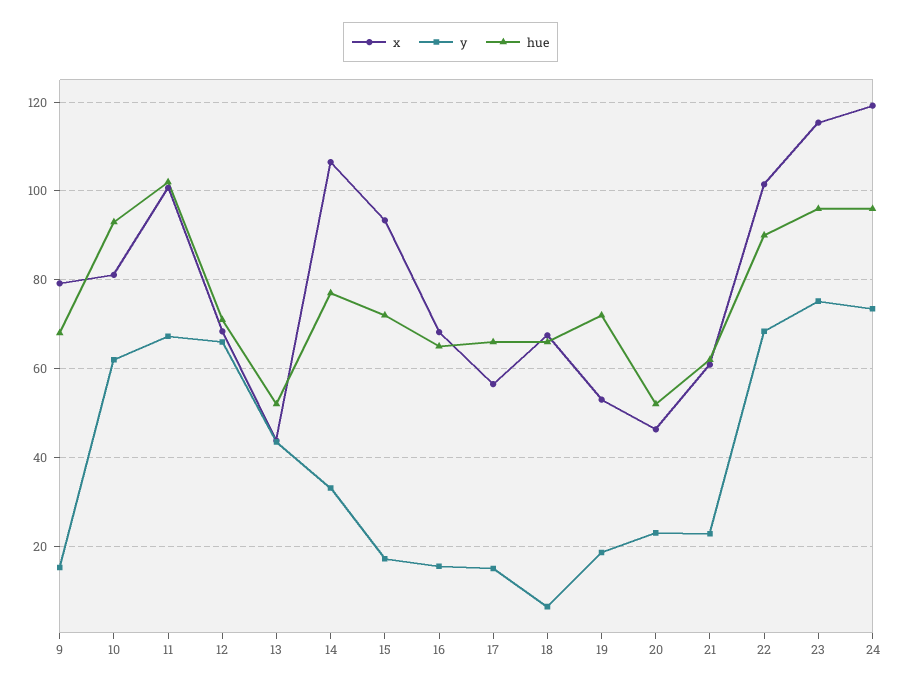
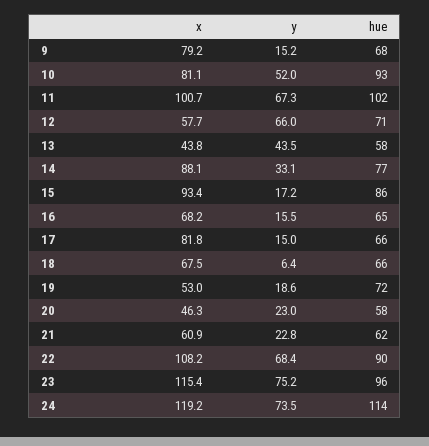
y, 10: 62 -> 52
x, 12: 68 -> 57.7
hue, 13: 52 -> 58
x, 14: 106 -> 88.1
hue, 15: 72 -> 86
x, 17: 56 -> 81.8
hue, 20: 52 -> 58
x, 22: 102 -> 108.2
hue, 24: 96 -> 114

